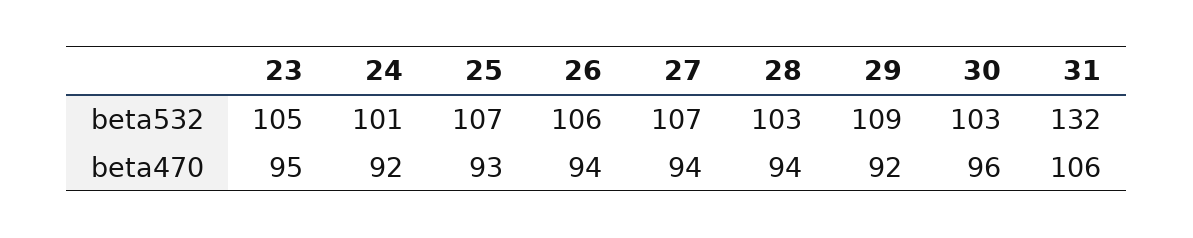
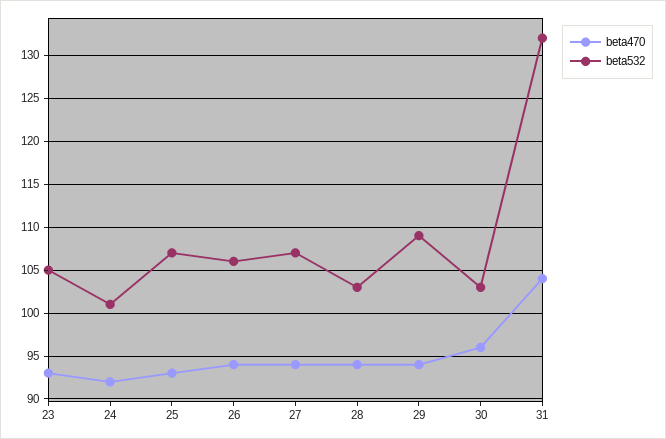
beta470, 23: 95 -> 93
beta470, 29: 92 -> 94
beta470, 31: 106 -> 104

